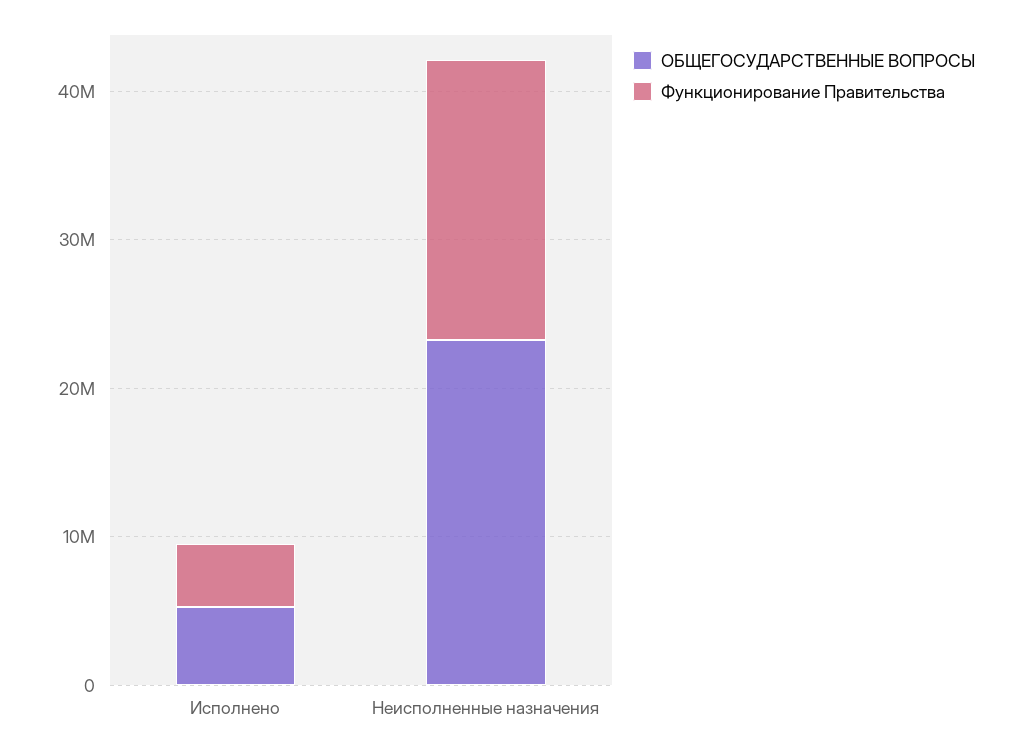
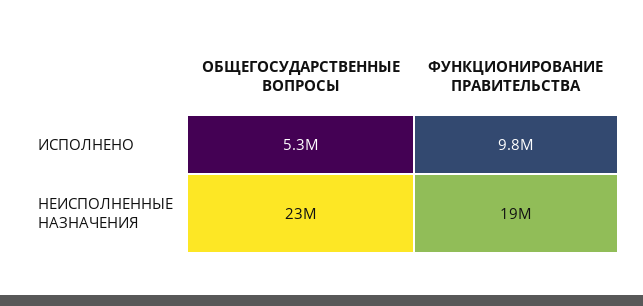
Функционирование Правительства, Исполнено: 4000000 -> 9800000

